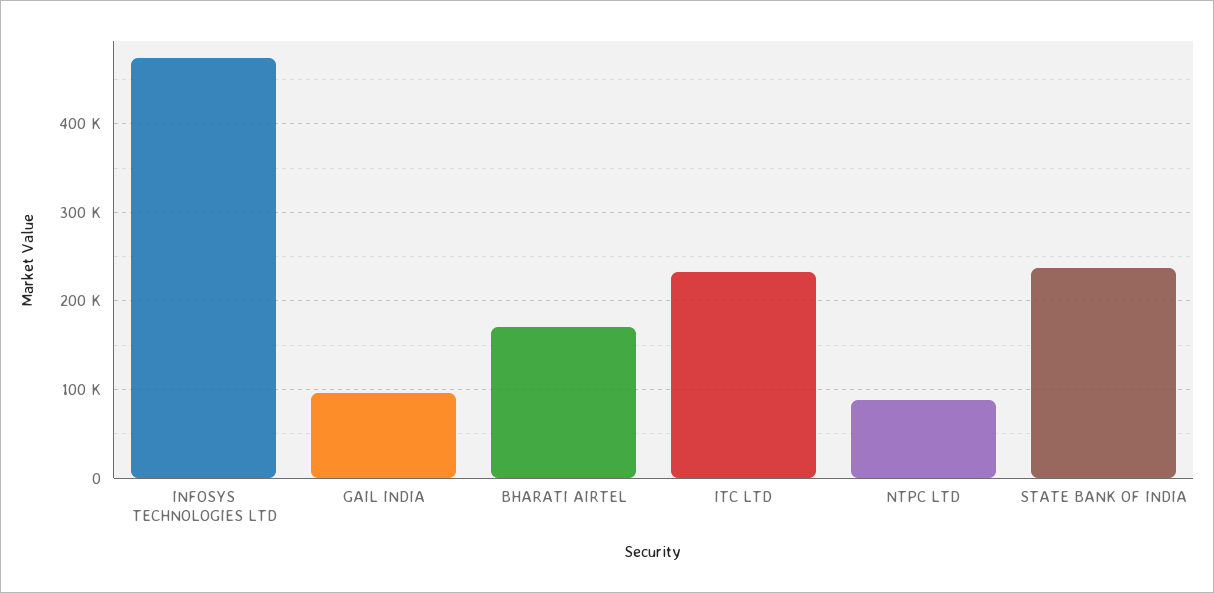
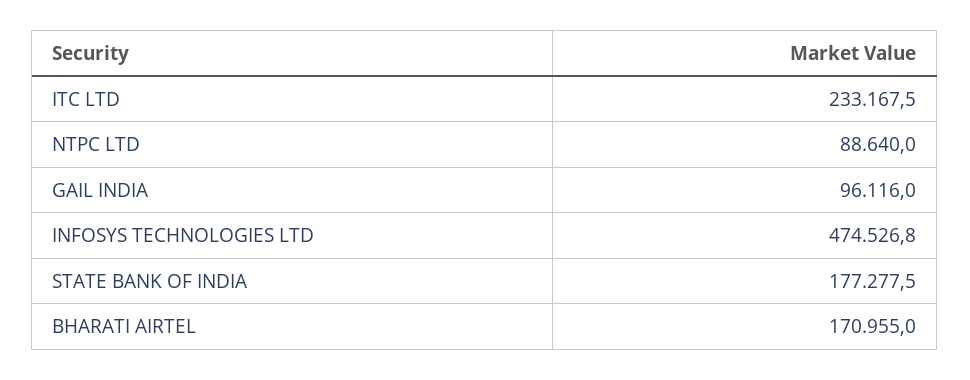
STATE BANK OF INDIA: 240000 -> 177277.5

